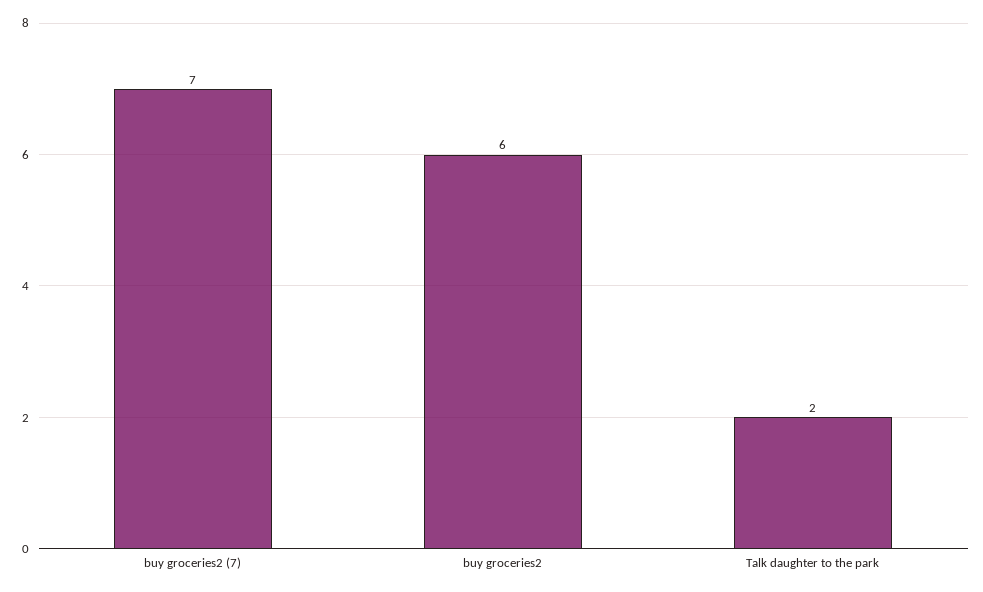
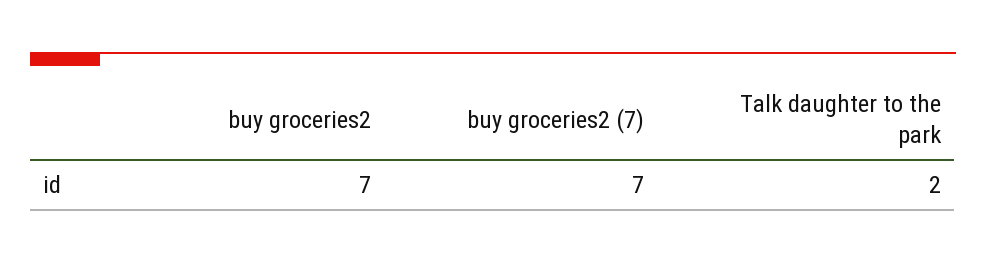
buy groceries2: 6 -> 7

